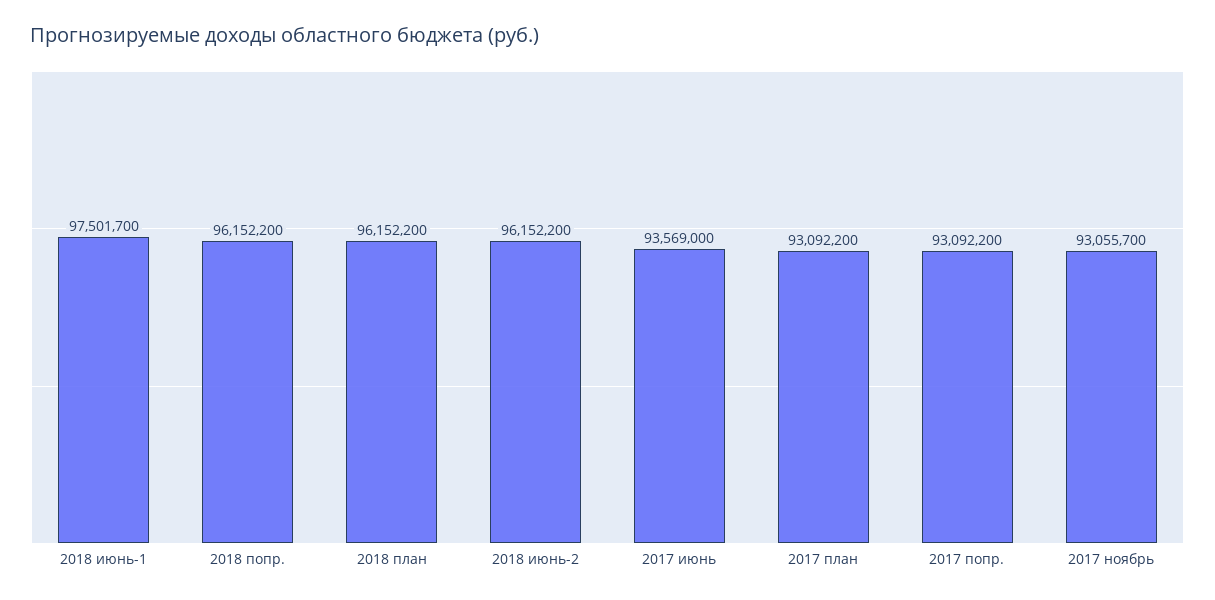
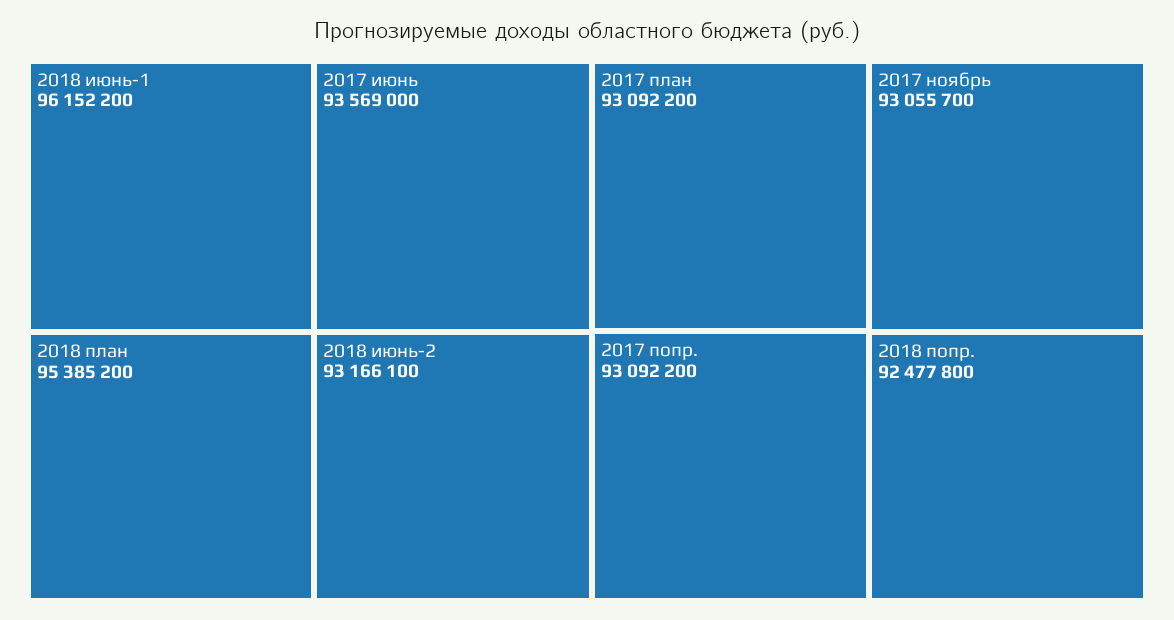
2018 июнь-1: 97501700 -> 96152200
2018 попр.: 96152200 -> 92477800
2018 план: 96152200 -> 95385200
2018 июнь-2: 96152200 -> 93166100

